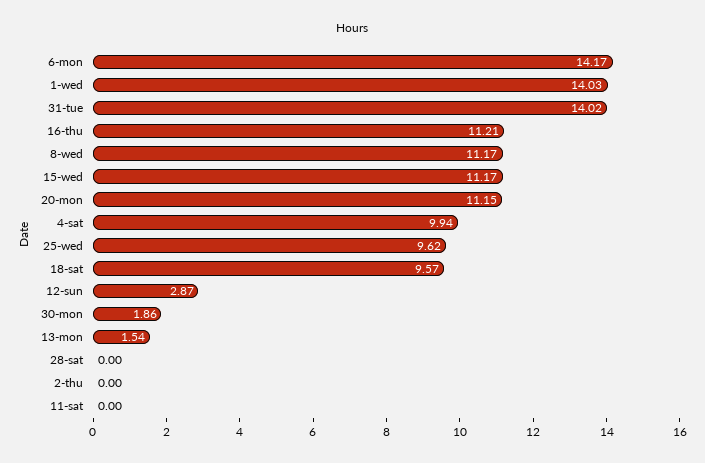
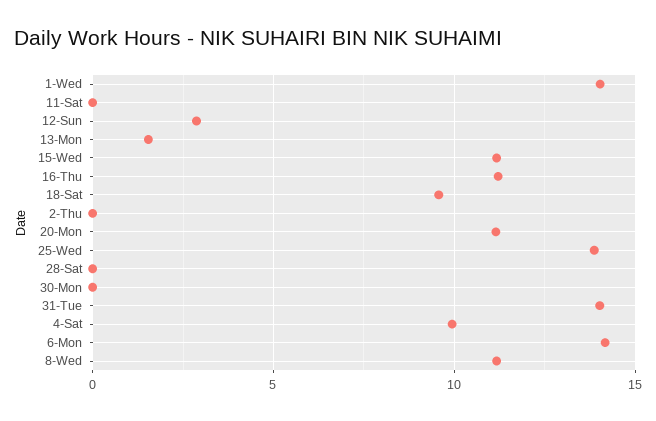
25-wed: 9.62 -> 14
30-mon: 1.86 -> 0

